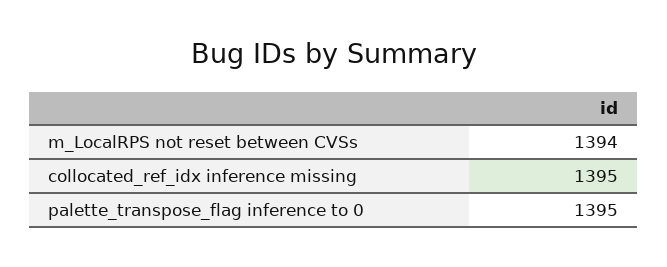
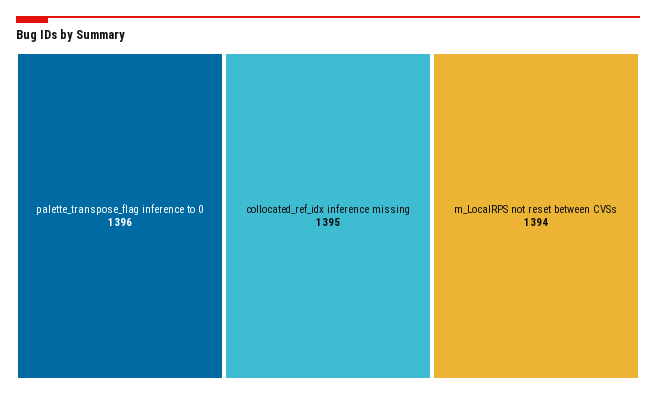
palette_transpose_flag inference to 0: 1395 -> 1396

